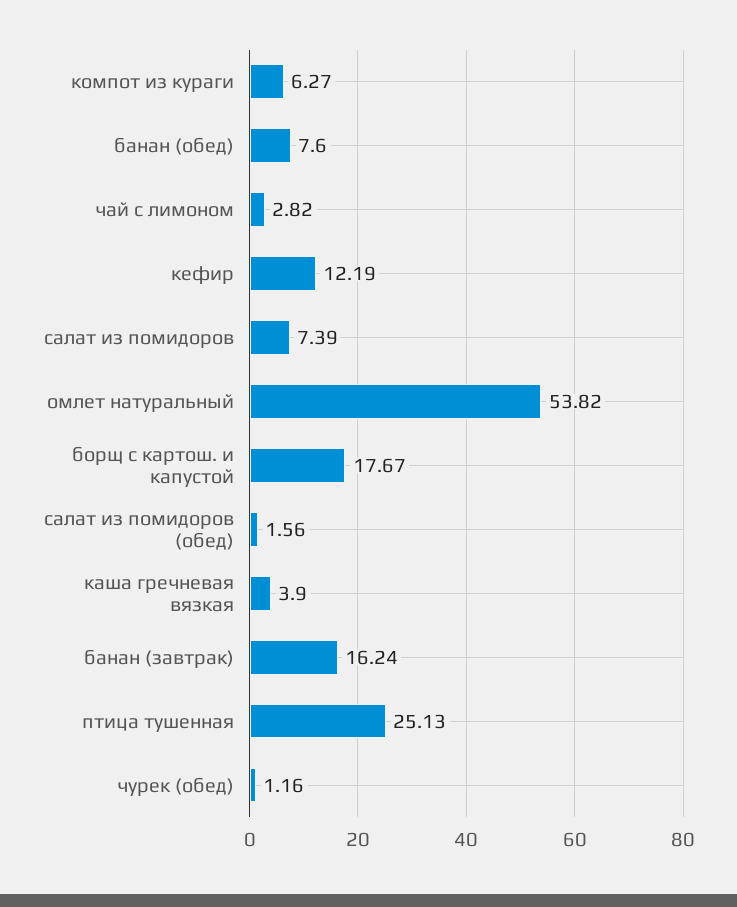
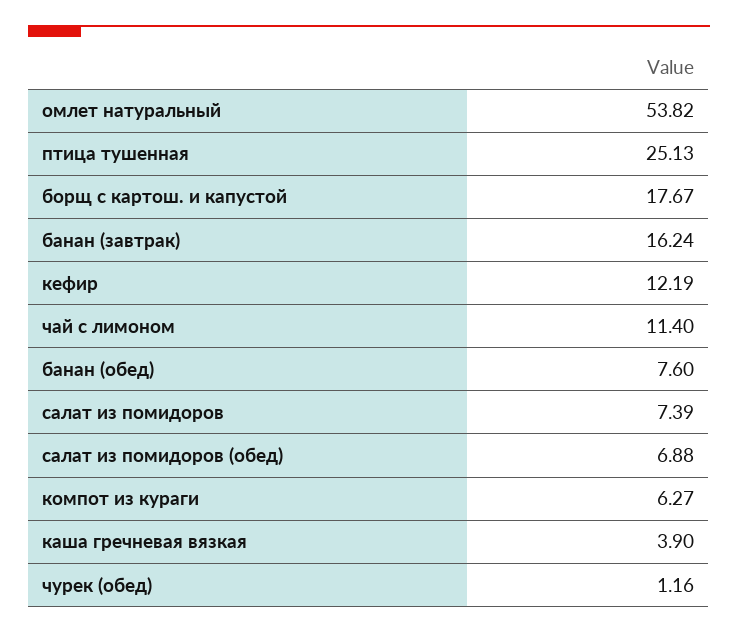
чай с лимоном: 2.82 -> 11.4
салат из помидоров (обед): 1.56 -> 6.88

